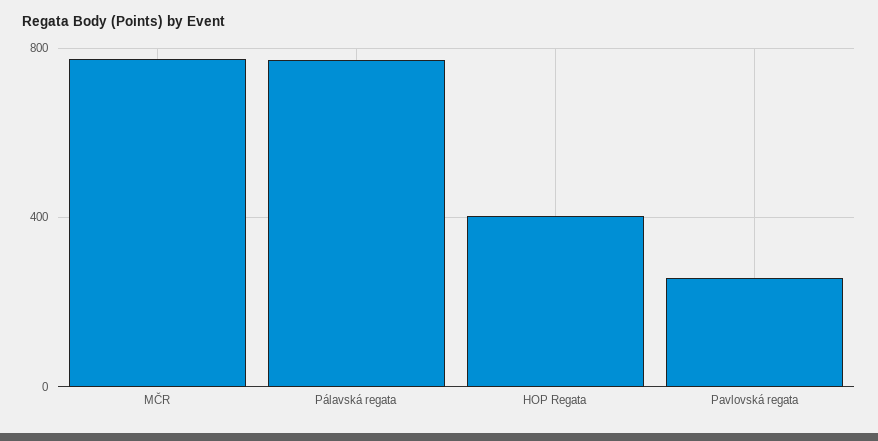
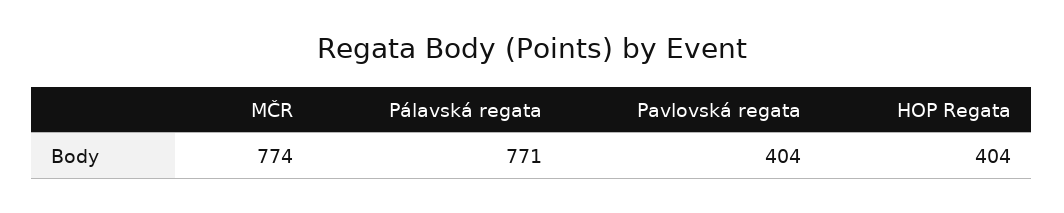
Pavlovská regata: 250 -> 404

